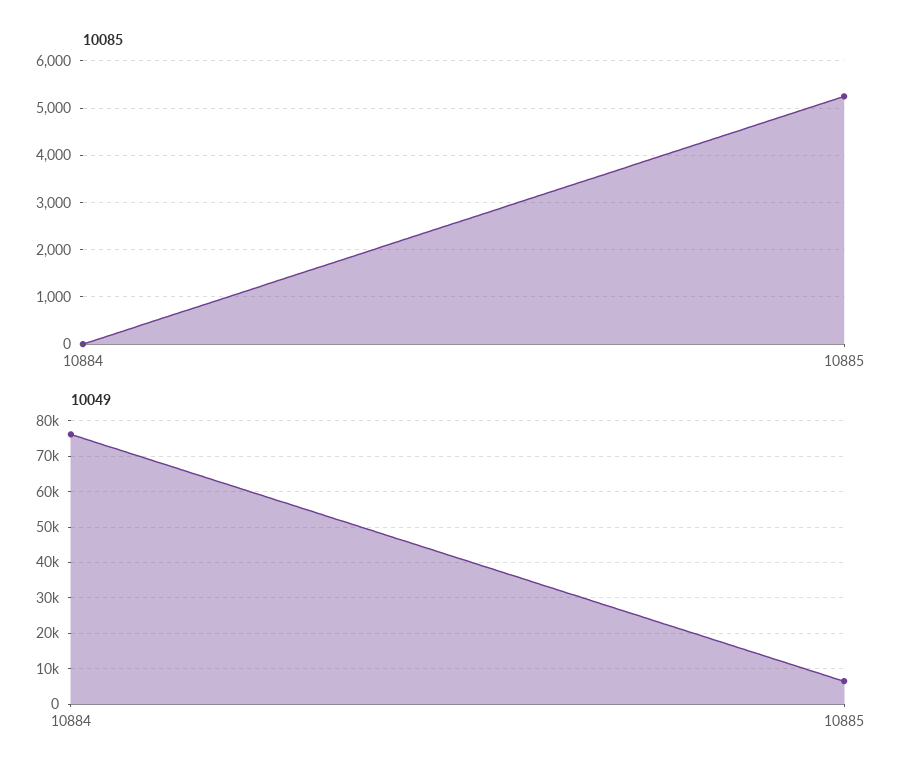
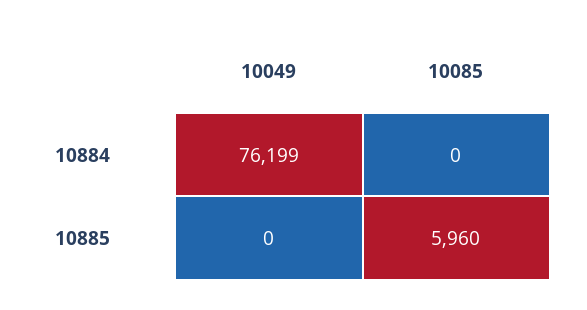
10085, 10885: 5200 -> 5960
10049, 10885: 6000 -> 0

